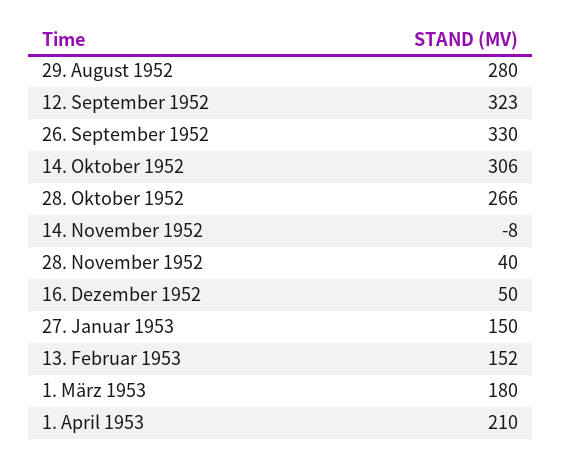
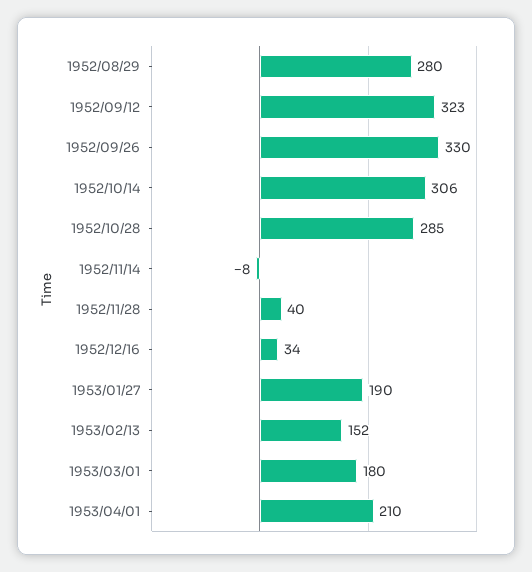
28. Oktober 1952: 266 -> 285
16. Dezember 1952: 50 -> 34
27. Januar 1953: 150 -> 190

